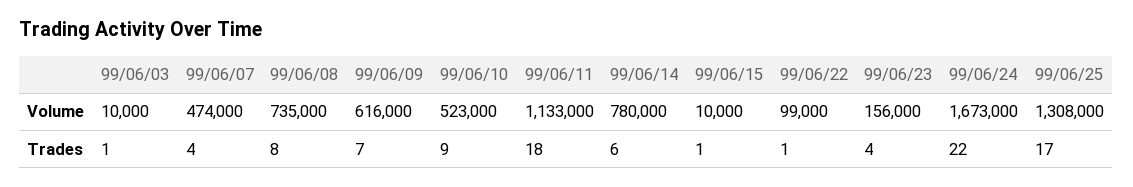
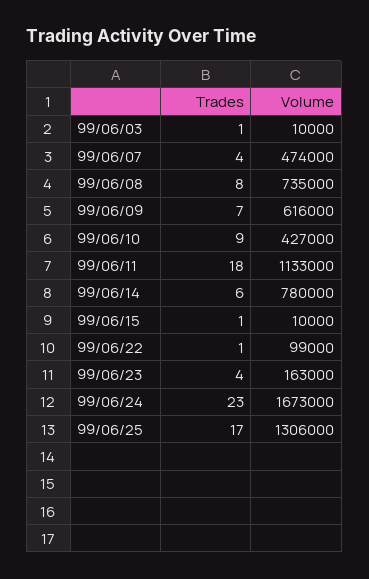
99/06/10, Volume: 523000 -> 427000
99/06/23, Volume: 156000 -> 163000
99/06/25, Volume: 1308000 -> 1306000
99/06/24, Trades: 22 -> 23

